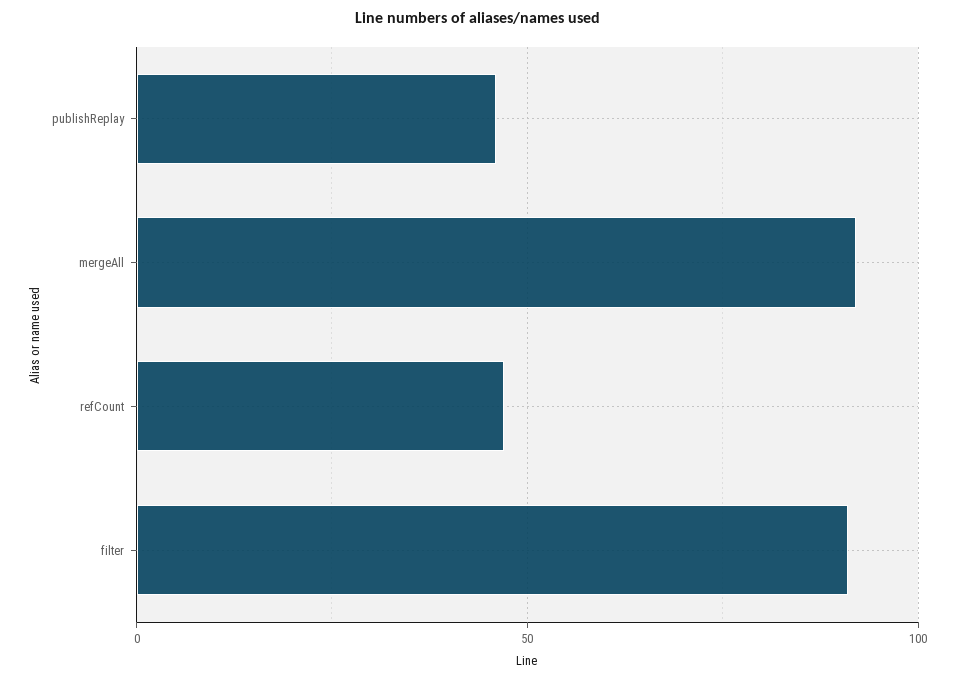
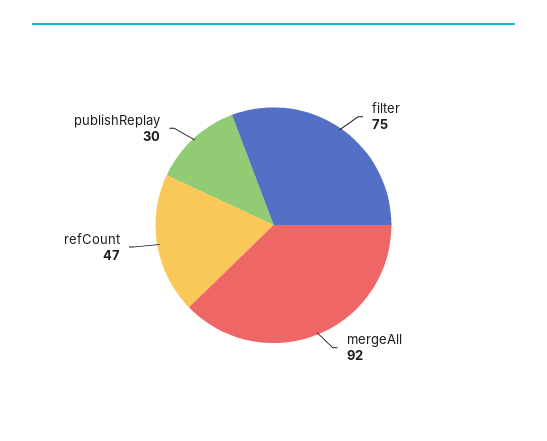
publishReplay: 45 -> 30
filter: 90 -> 75

